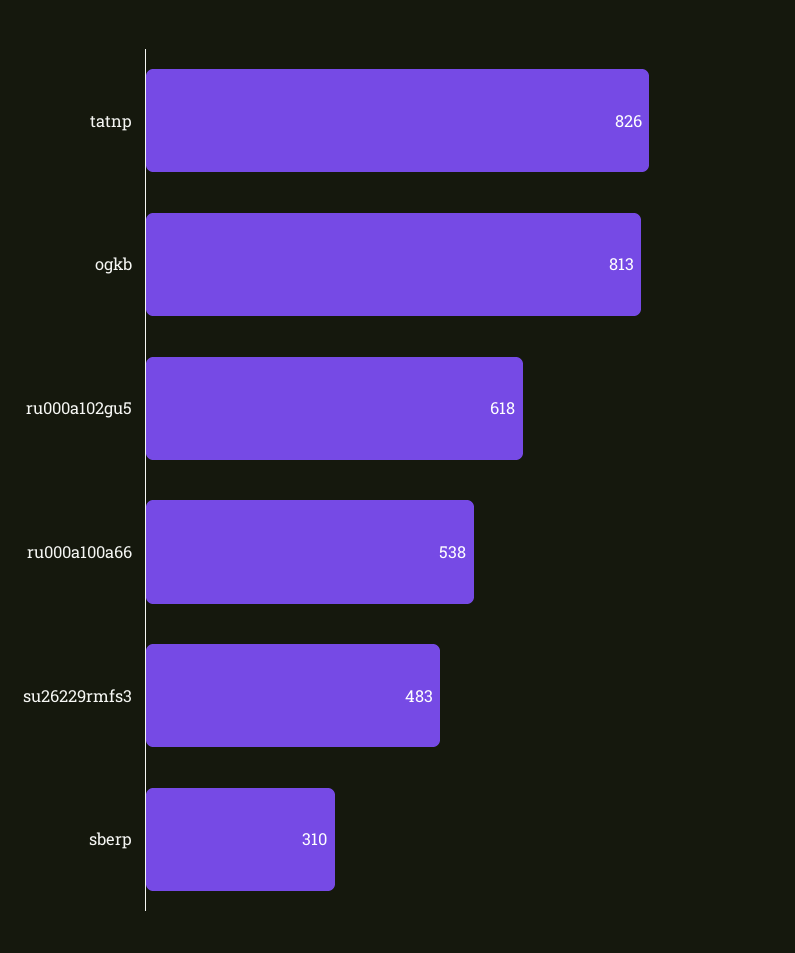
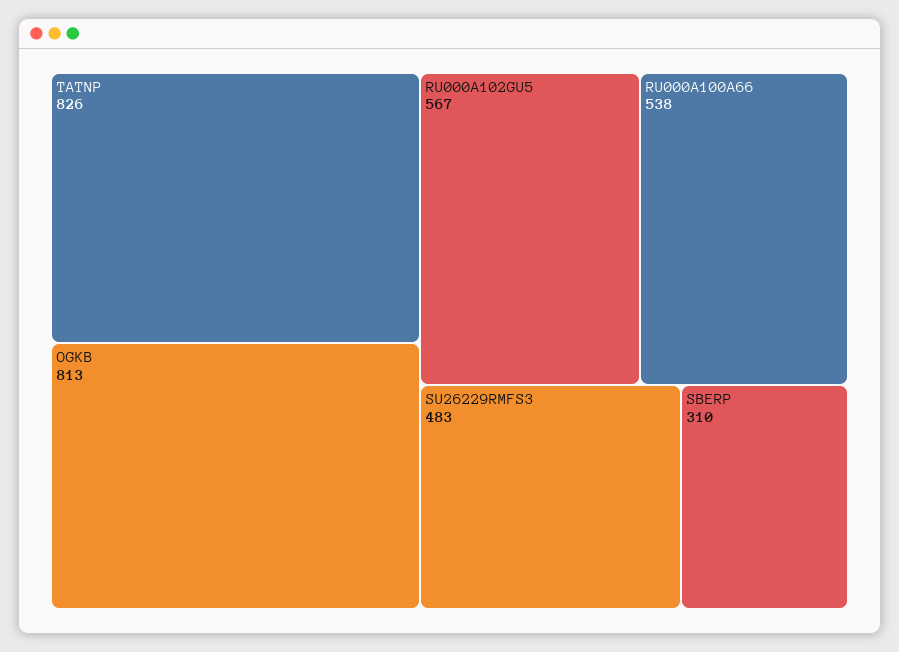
ru000a102gu5: 618 -> 567

